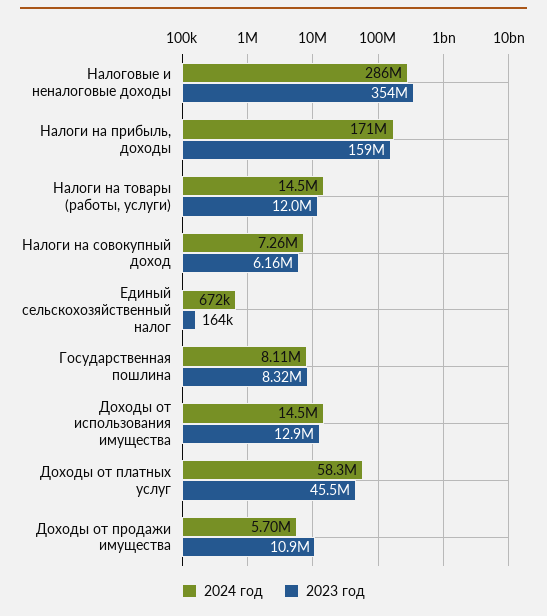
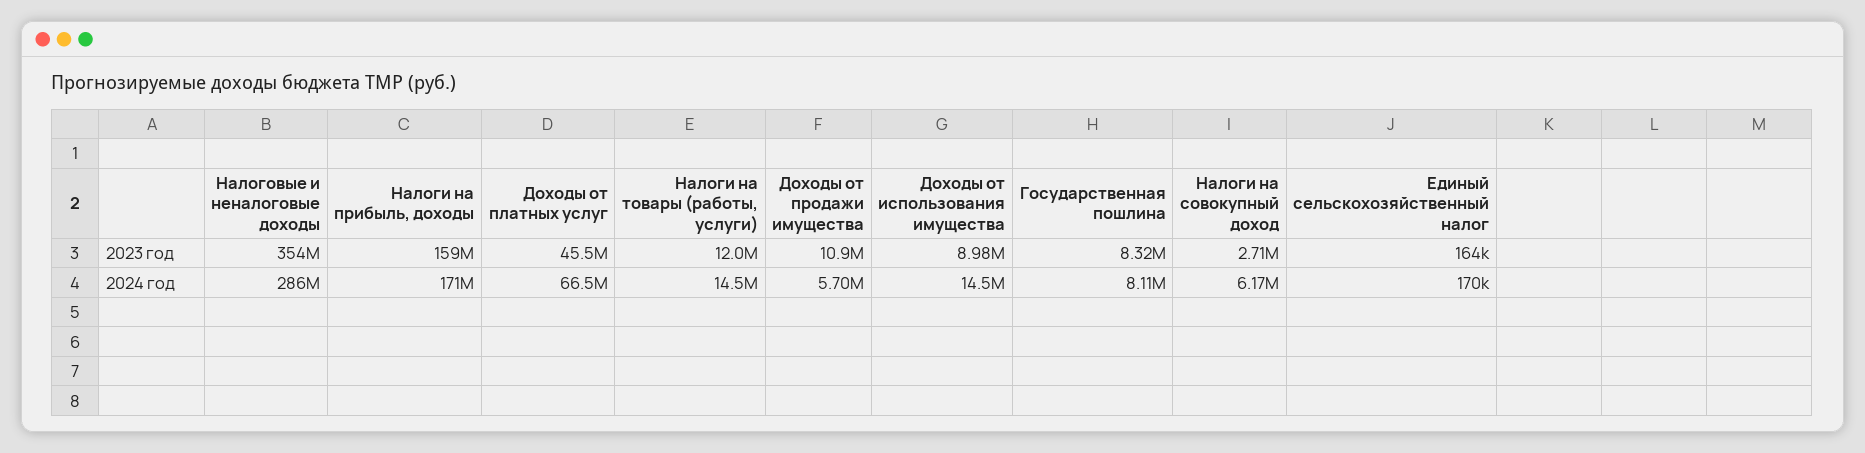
2024 год, Налоги на совокупный доход: 7260000 -> 6170000
2023 год, Налоги на совокупный доход: 6160000 -> 2710000
2024 год, Единый сельскохозяйственный налог: 672000 -> 170000
2023 год, Доходы от использования имущества: 12900000 -> 8980000
2024 год, Доходы от платных услуг: 58300000 -> 66500000

